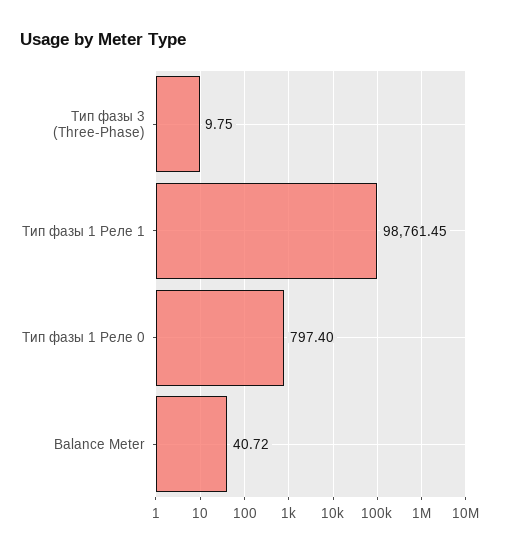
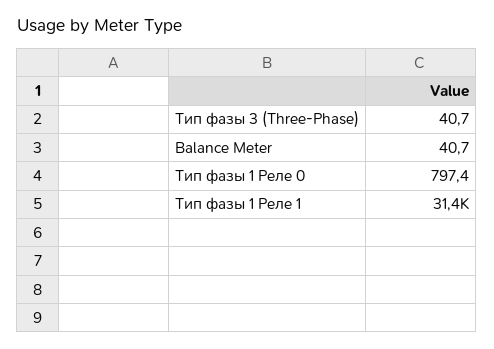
Тип фазы 3 (Three-Phase): 9.75 -> 40.7
Тип фазы 1 Реле 1: 98761.45 -> 31400

